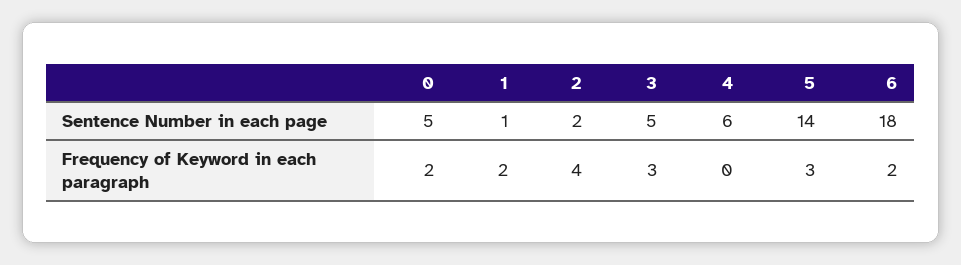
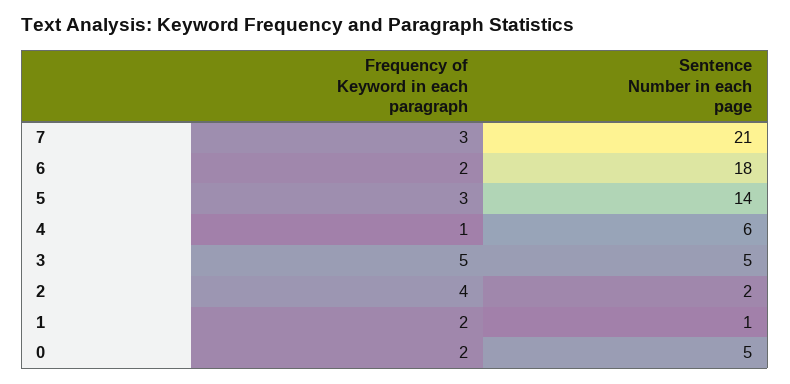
3, Frequency of Keyword in each paragraph: 3 -> 5
4, Frequency of Keyword in each paragraph: 0 -> 1
7, Frequency of Keyword in each paragraph: none -> 3
7, Sentence Number in each page: none -> 21

